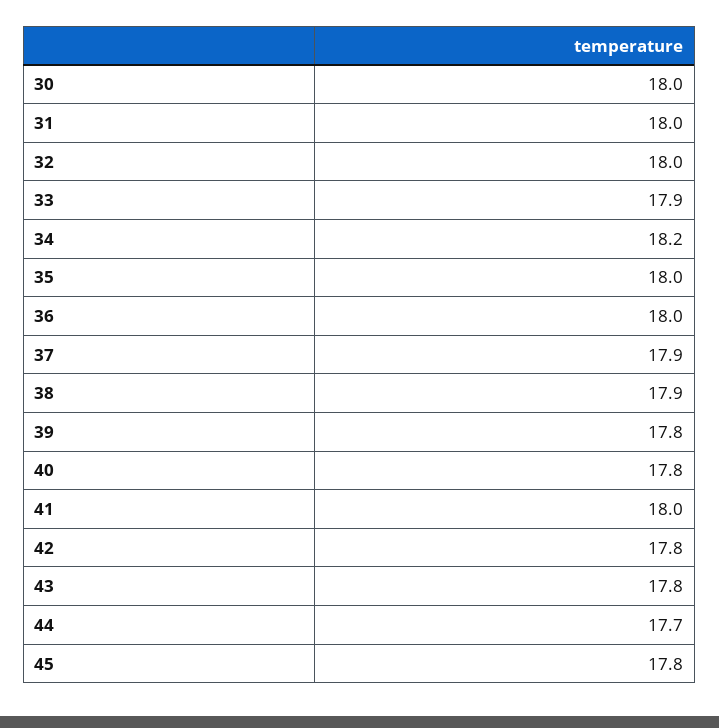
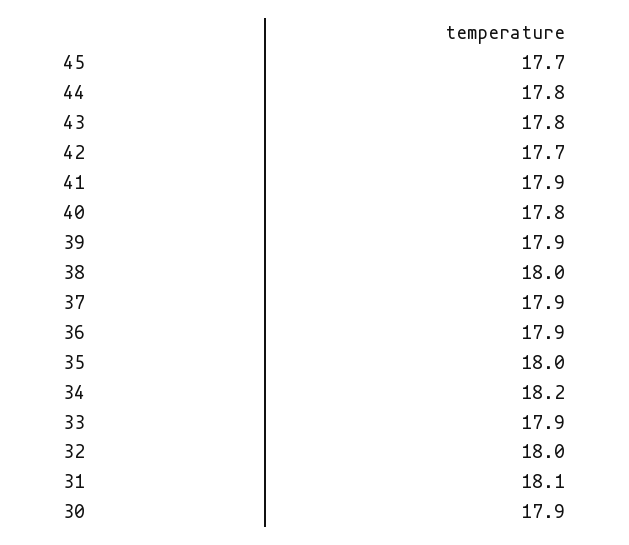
30: 18 -> 17.9
31: 18 -> 18.1
36: 18 -> 17.9
38: 17.9 -> 18
39: 17.8 -> 17.9
41: 18 -> 17.9
42: 17.8 -> 17.7
44: 17.7 -> 17.8
45: 17.8 -> 17.7

